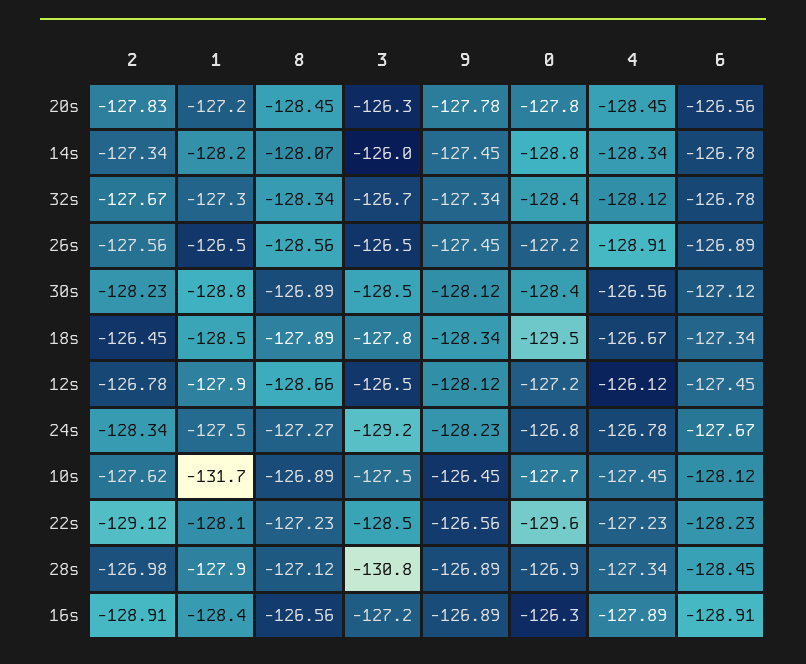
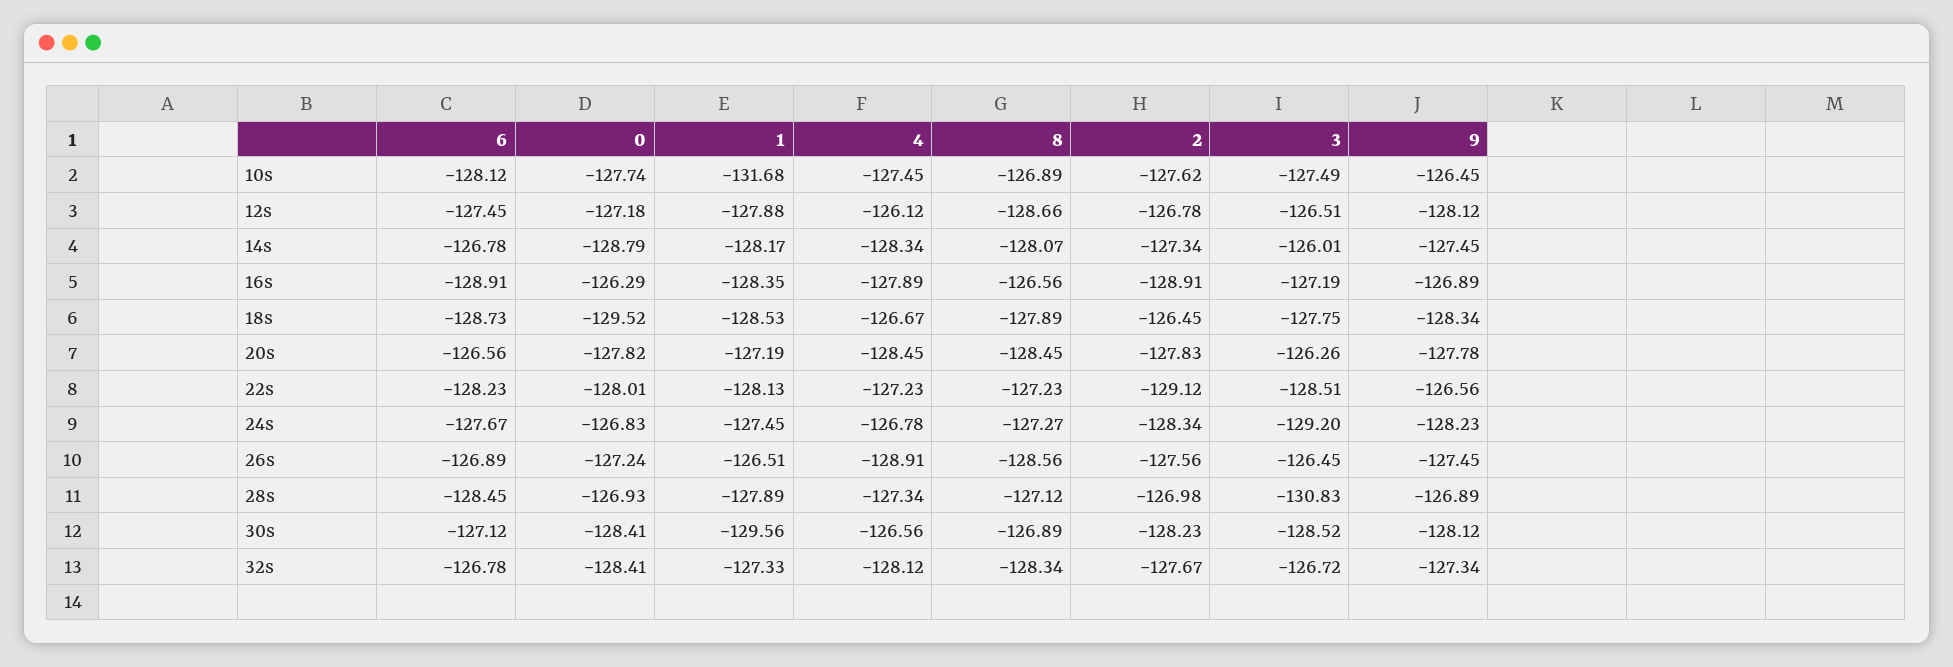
1, 30s: -128.8 -> -129.56
6, 18s: -127.34 -> -128.73
0, 22s: -129.6 -> -128.01

